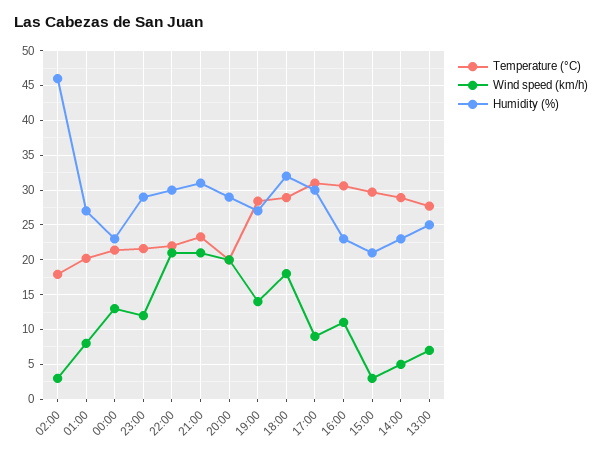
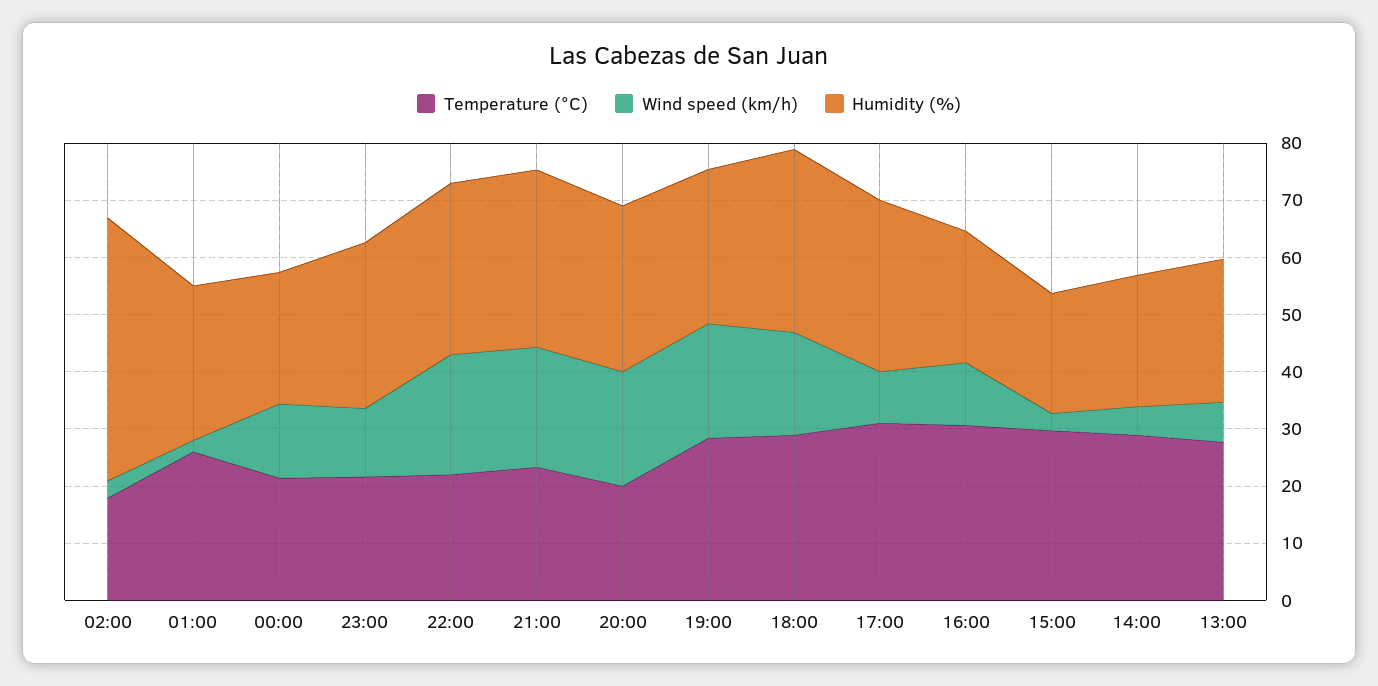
Temperature (°C), 01:00: 20 -> 26
Wind speed (km/h), 01:00: 8 -> 2
Wind speed (km/h), 19:00: 14 -> 20

